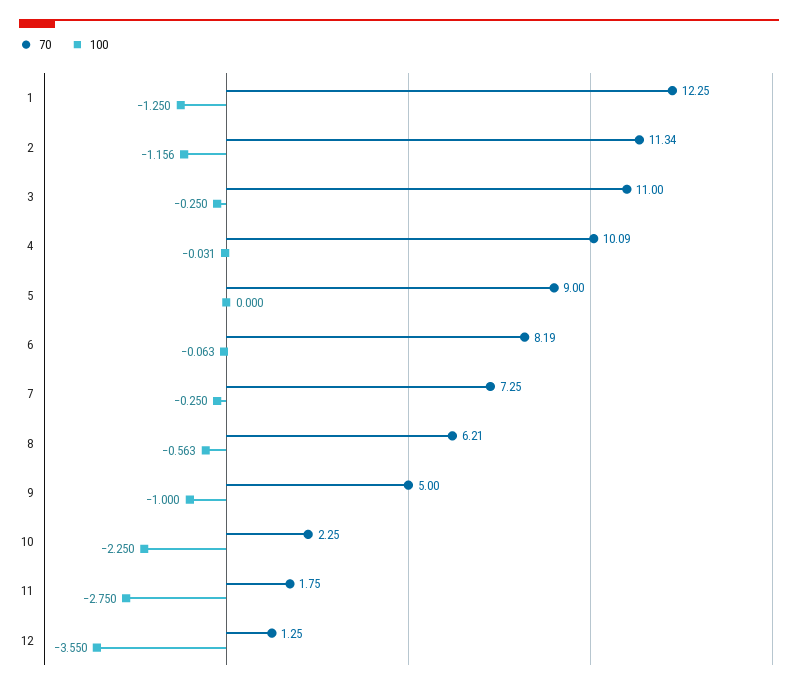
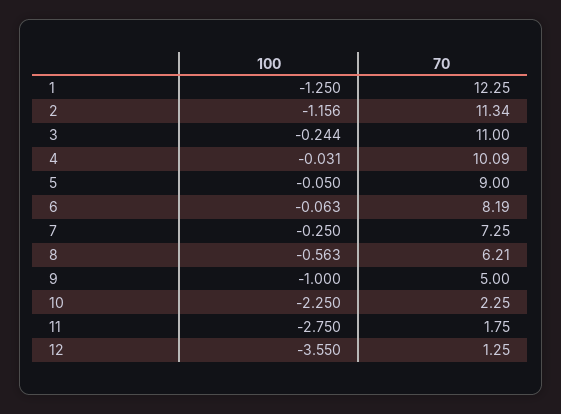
100, 3: -0.25 -> -0.244
100, 5: 0 -> -0.05

